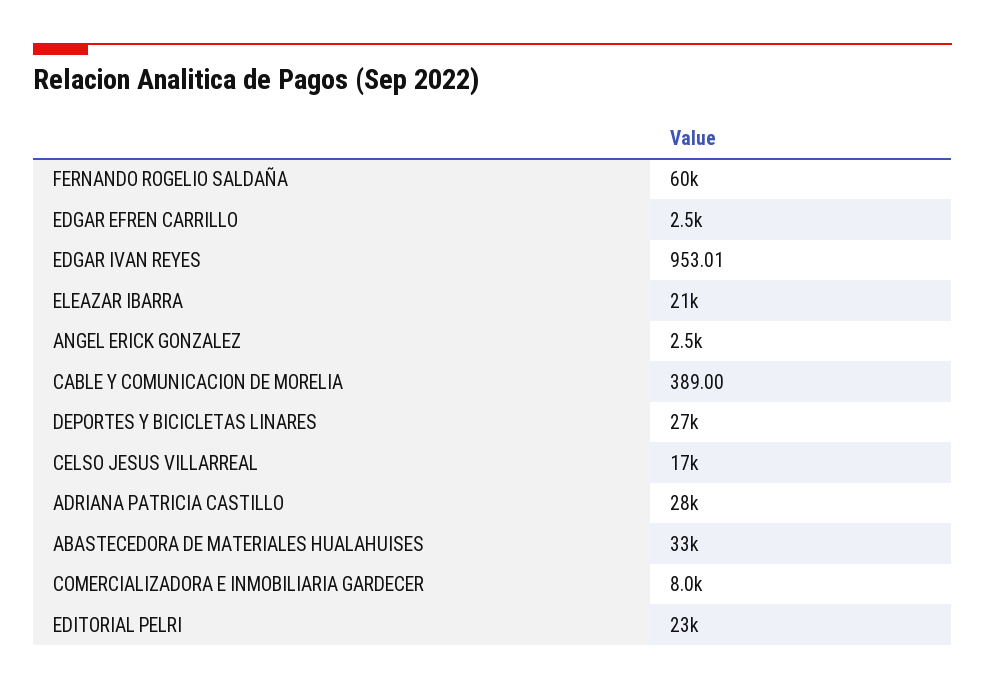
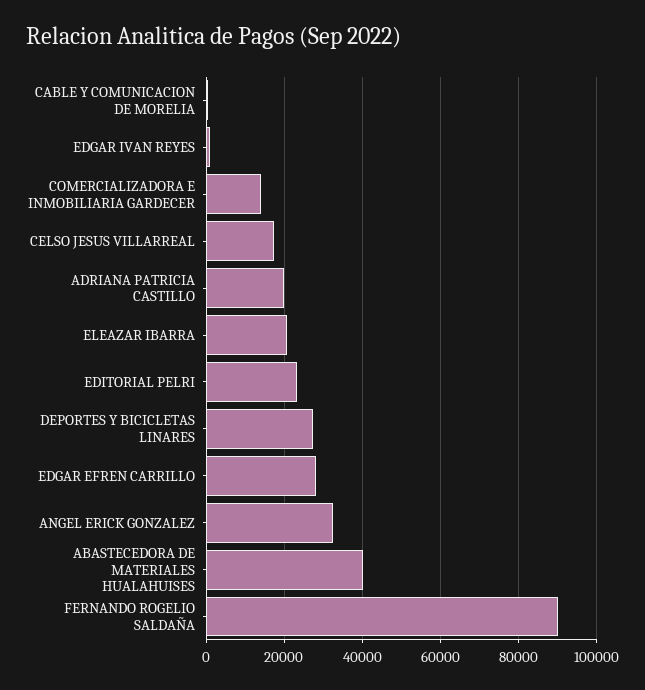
FERNANDO ROGELIO SALDAÑA: 60000 -> 90000
EDGAR EFREN CARRILLO: 2500 -> 28000
ANGEL ERICK GONZALEZ: 2500 -> 32000
ADRIANA PATRICIA CASTILLO: 28000 -> 20000
ABASTECEDORA DE MATERIALES HUALAHUISES: 33000 -> 40000
COMERCIALIZADORA E INMOBILIARIA GARDECER: 8000 -> 14000

